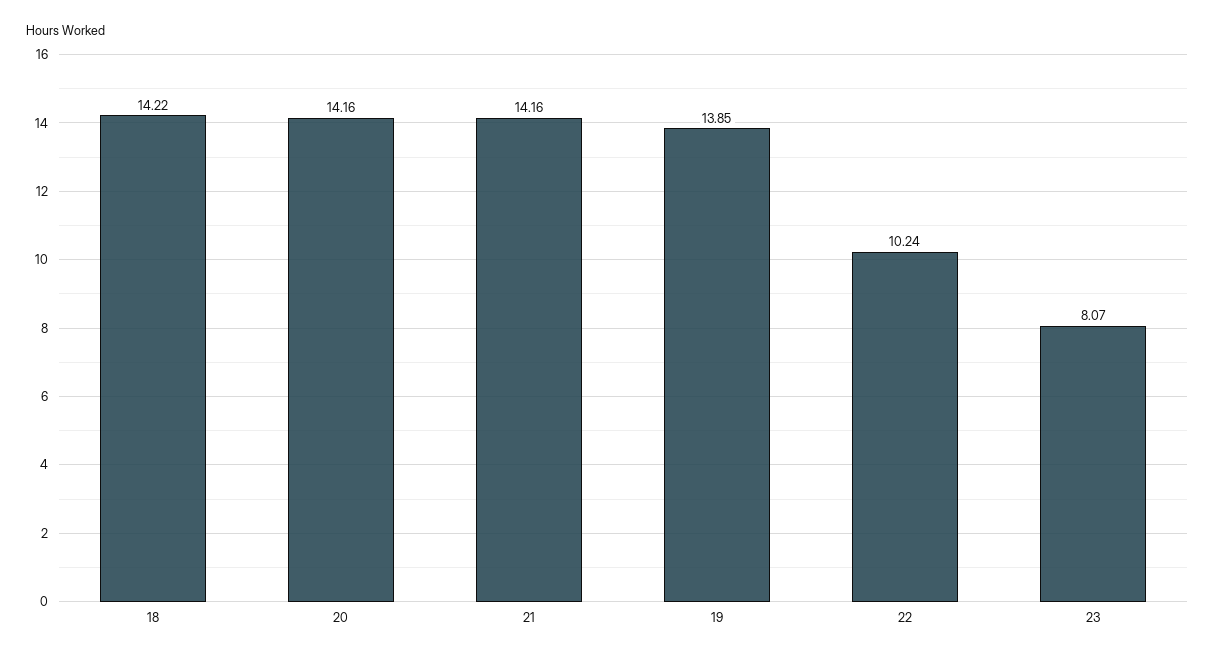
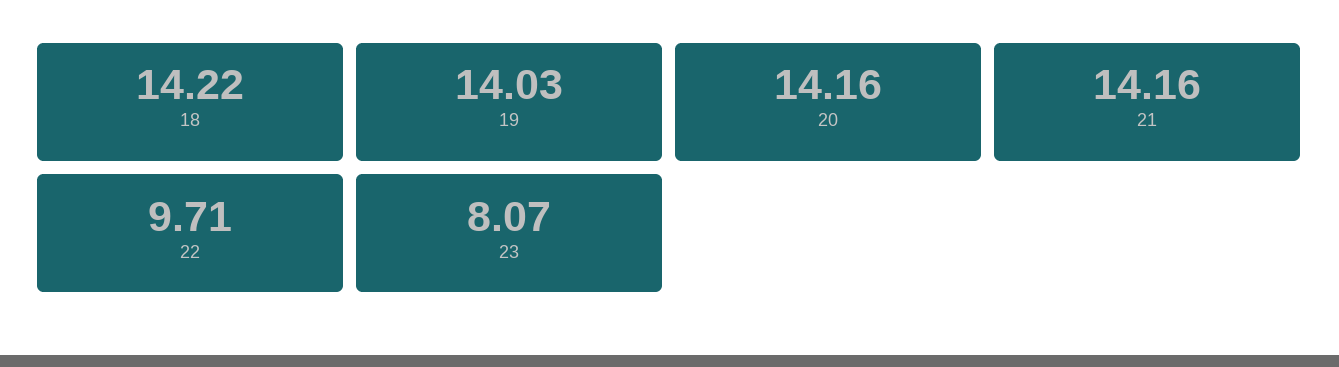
19: 13.85 -> 14.03
22: 10.24 -> 9.71

